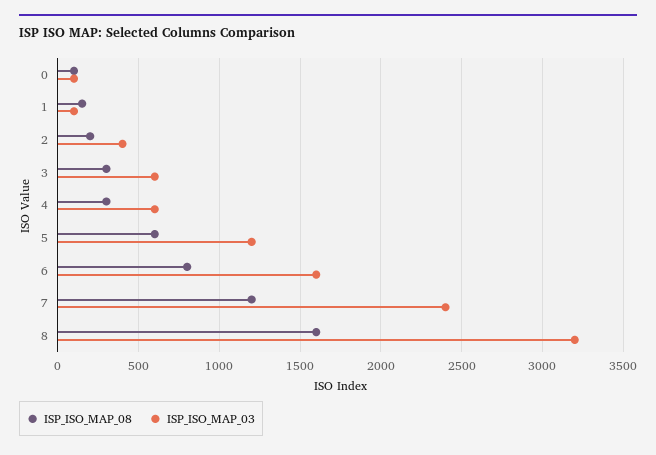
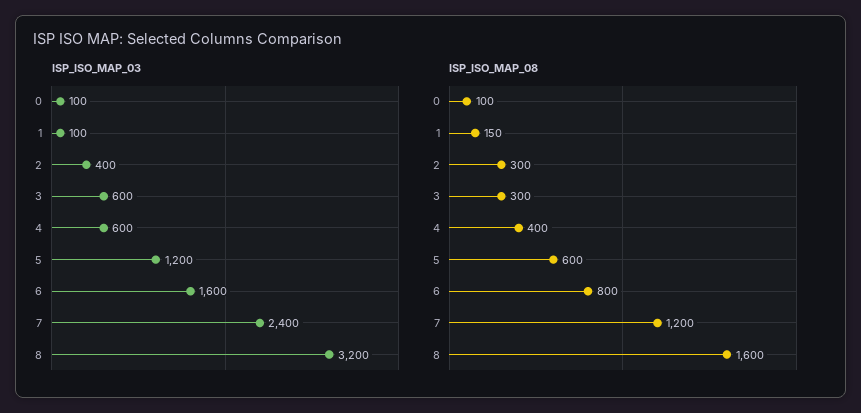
ISP_ISO_MAP_08, 2: 200 -> 300
ISP_ISO_MAP_08, 4: 300 -> 400

